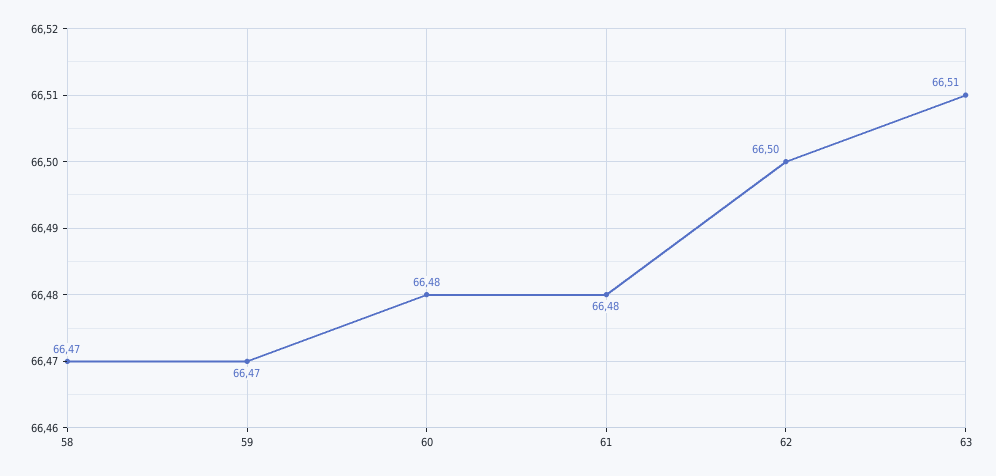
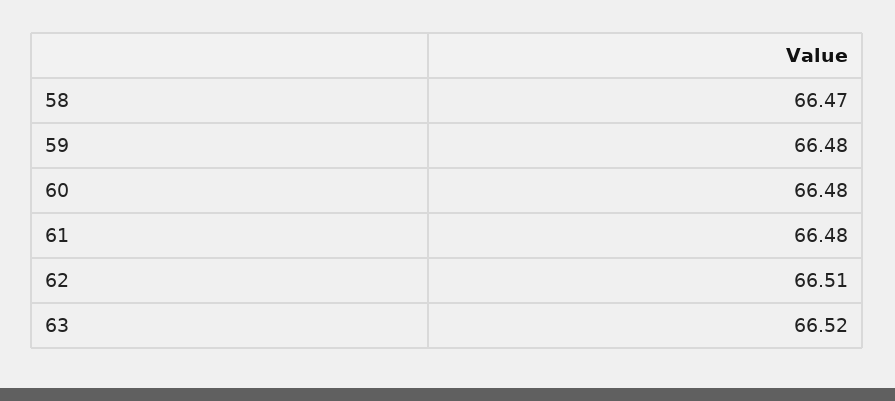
59: 66.47 -> 66.48
62: 66.5 -> 66.51
63: 66.51 -> 66.52

